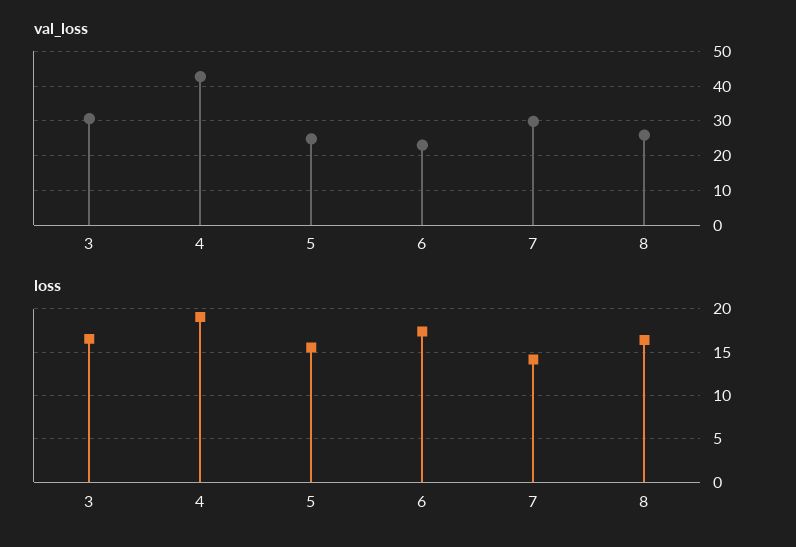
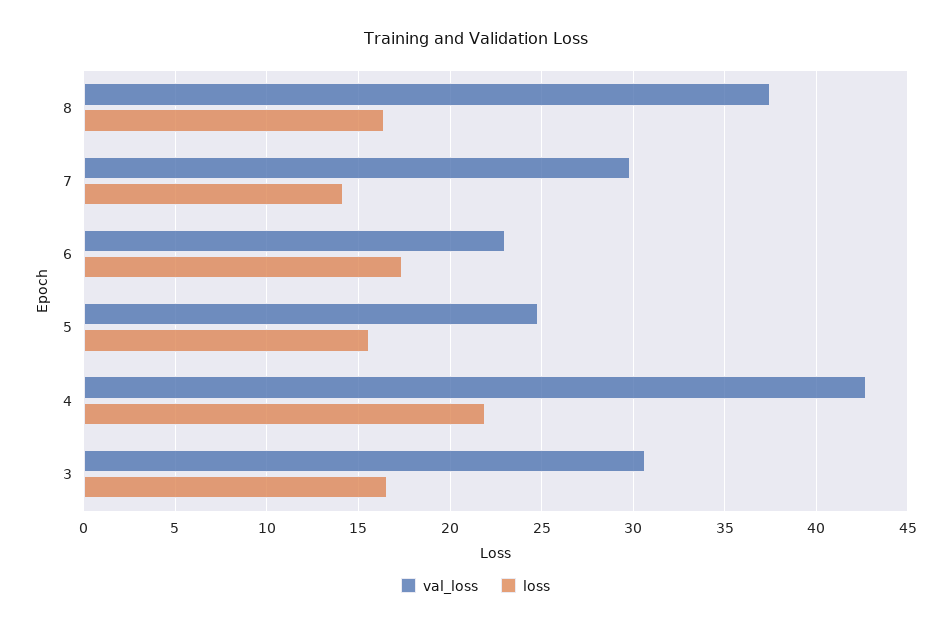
val_loss, 8: 26 -> 37.5
loss, 4: 19 -> 22

